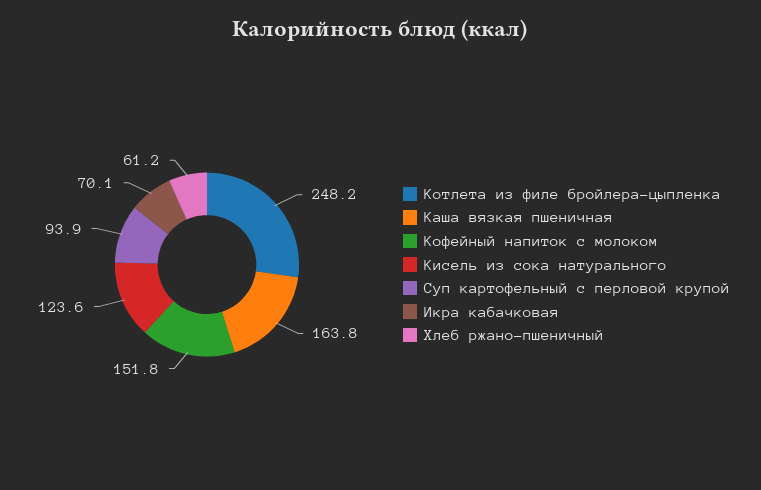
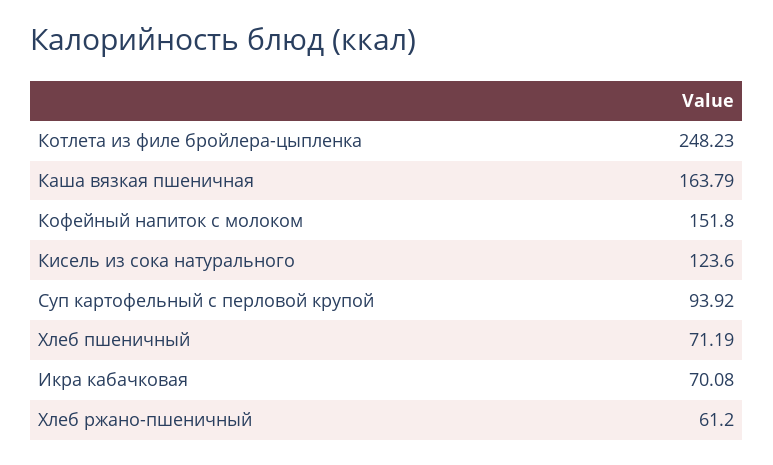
Хлеб пшеничный: none -> 71.19

